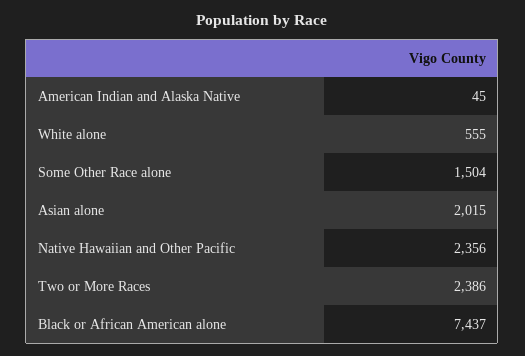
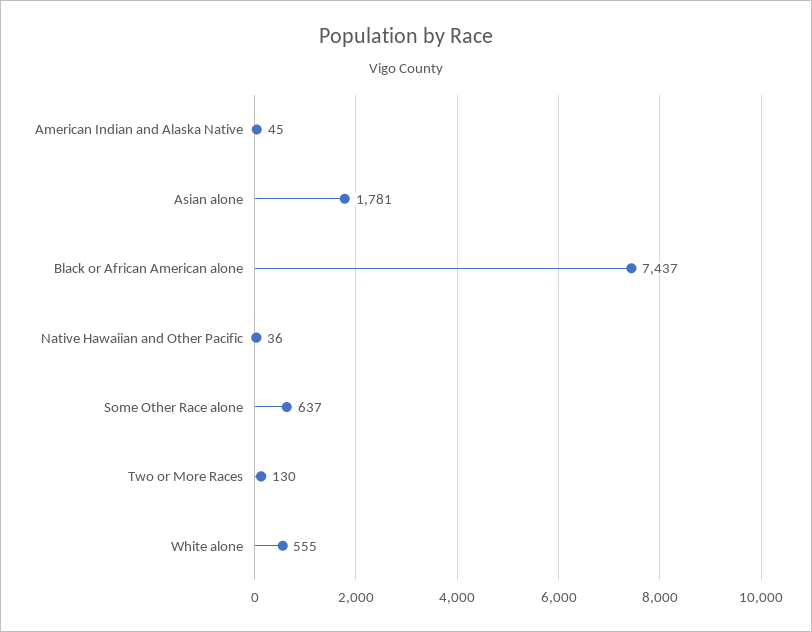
Some Other Race alone: 1504 -> 637
Asian alone: 2015 -> 1781
Native Hawaiian and Other Pacific: 2356 -> 36
Two or More Races: 2386 -> 130

